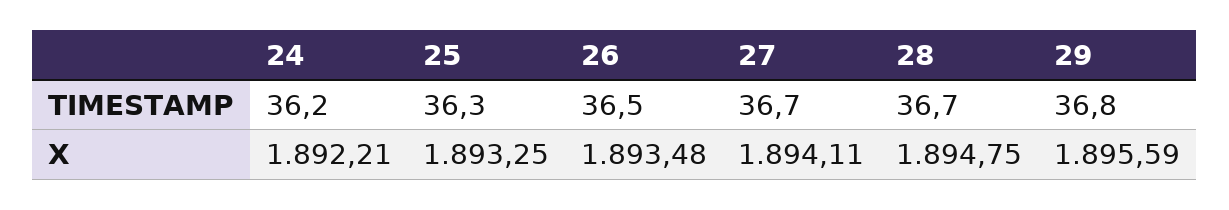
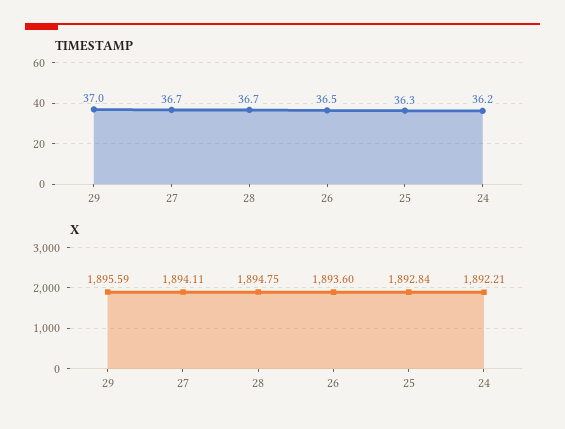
TIMESTAMP, 29: 36.8 -> 37
X, 25: 1893.25 -> 1892.84
X, 26: 1893.48 -> 1893.6

